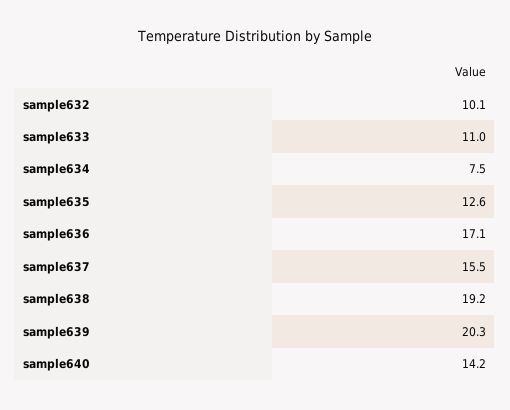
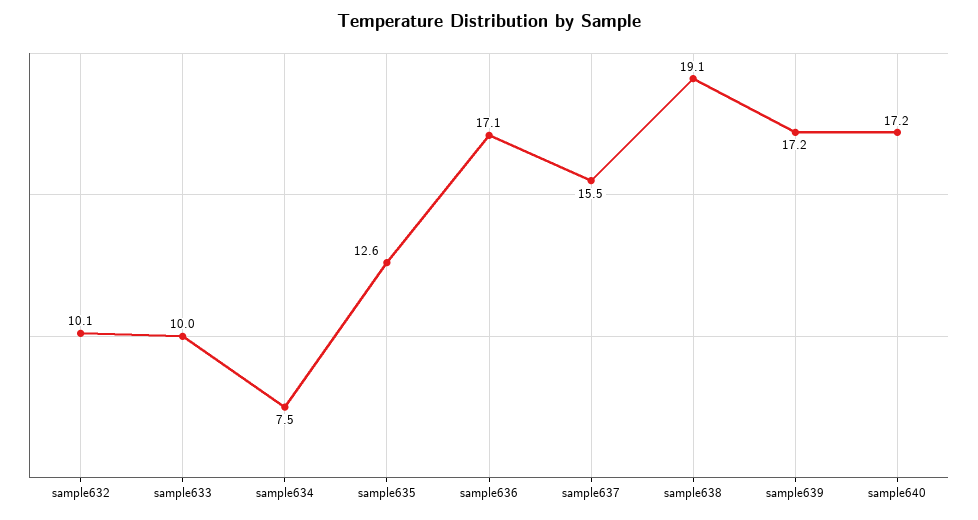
sample633: 11 -> 10
sample638: 19.2 -> 19.1
sample639: 20.3 -> 17.2
sample640: 14.2 -> 17.2

